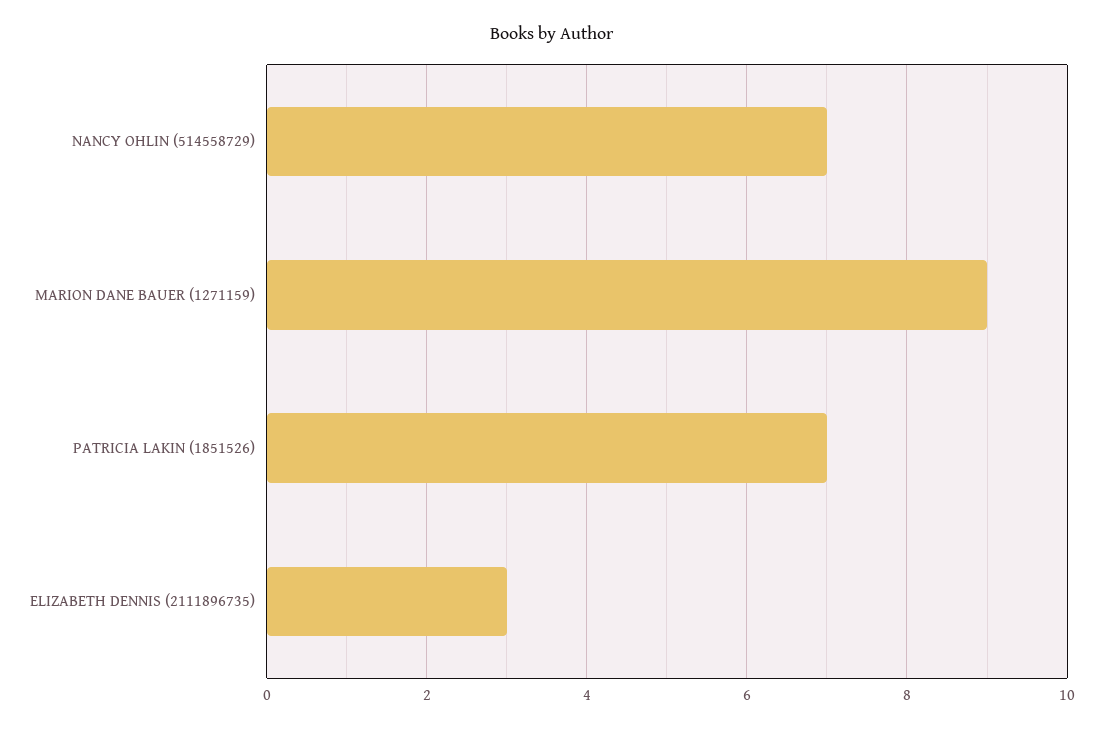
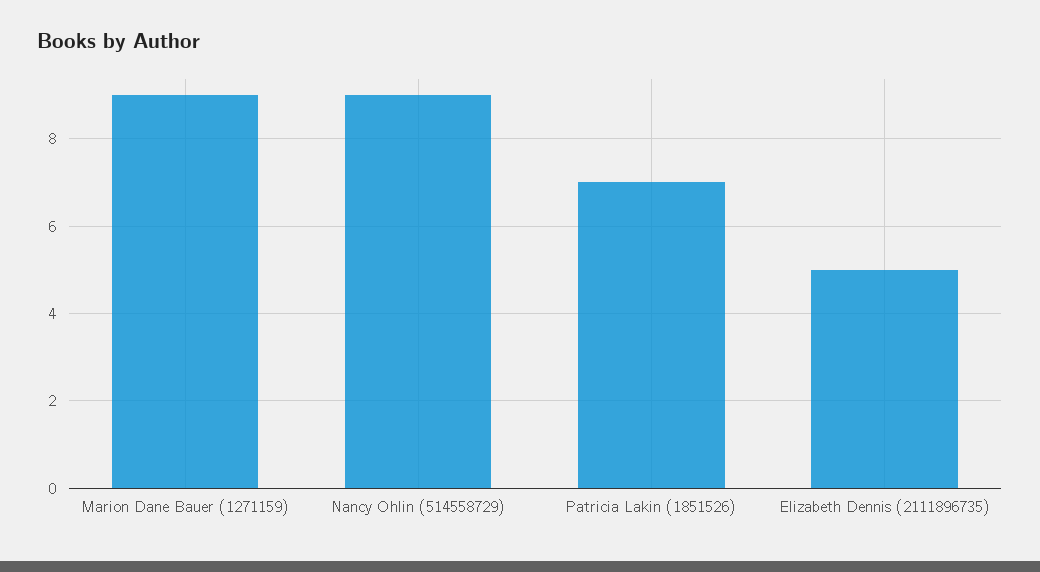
NANCY OHLIN (514558729): 7 -> 9
ELIZABETH DENNIS (2111896735): 3 -> 5

